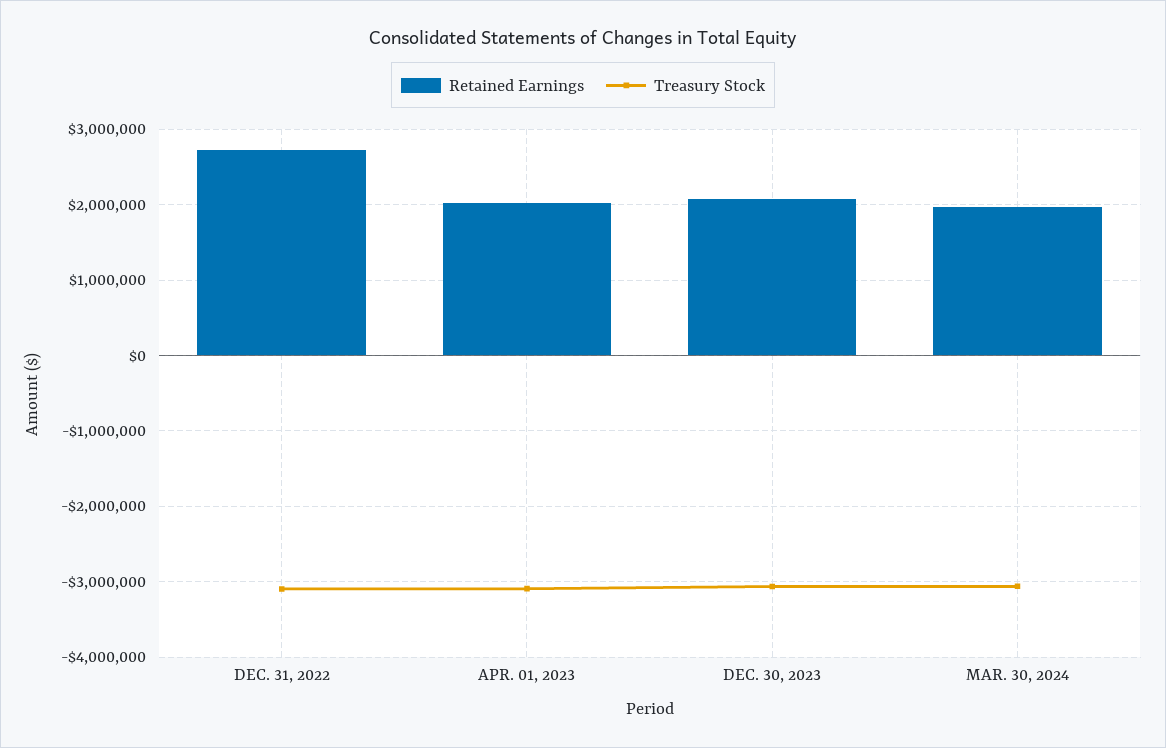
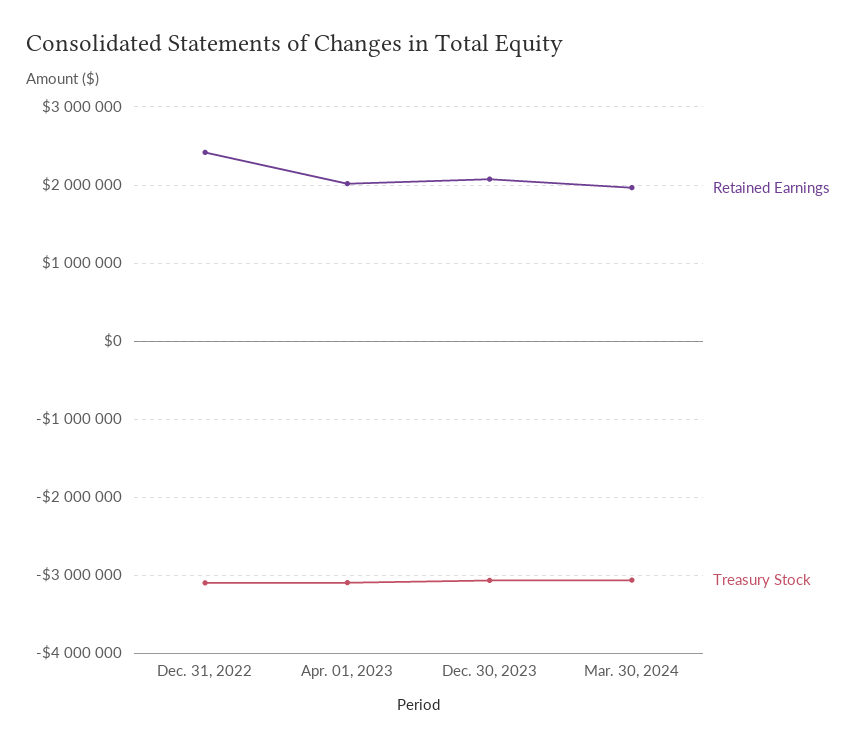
Retained Earnings, DEC. 31, 2022: 2700000 -> 2400000

